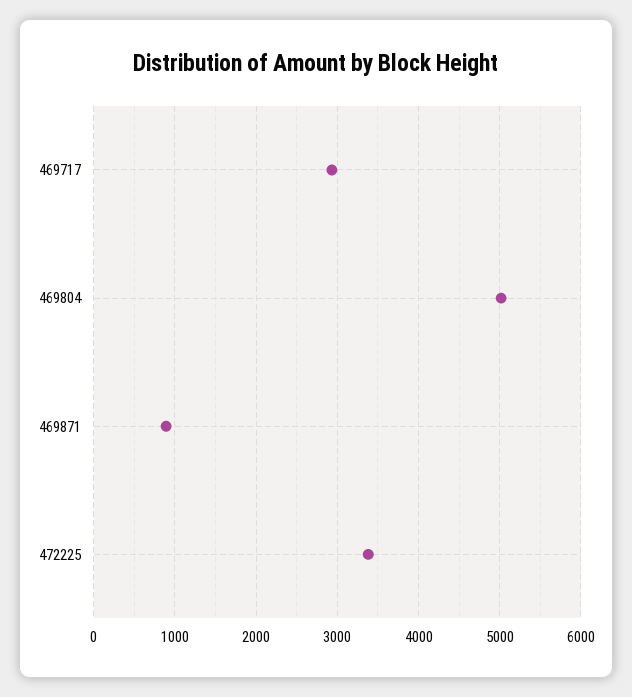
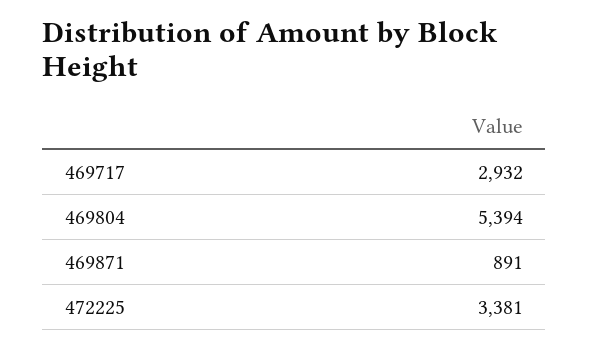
469804: 5000 -> 5394

